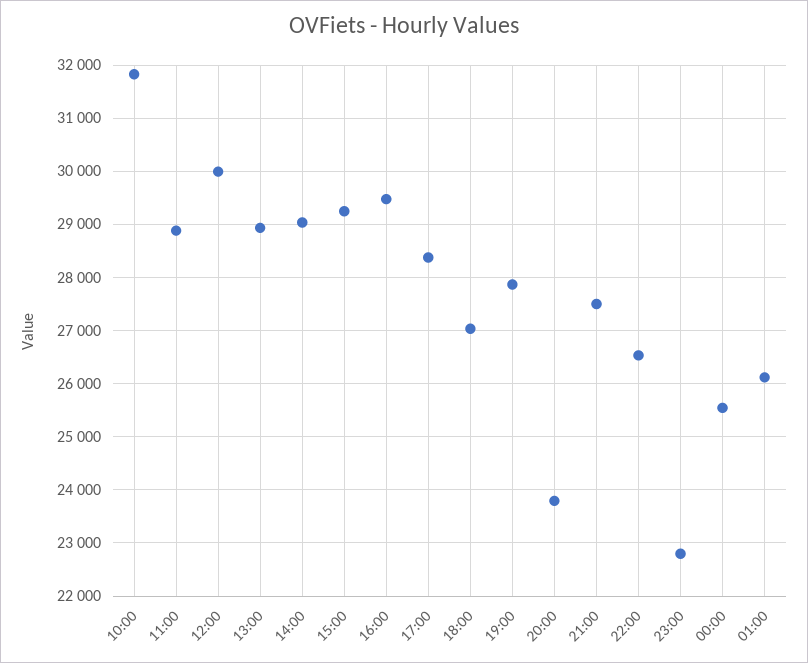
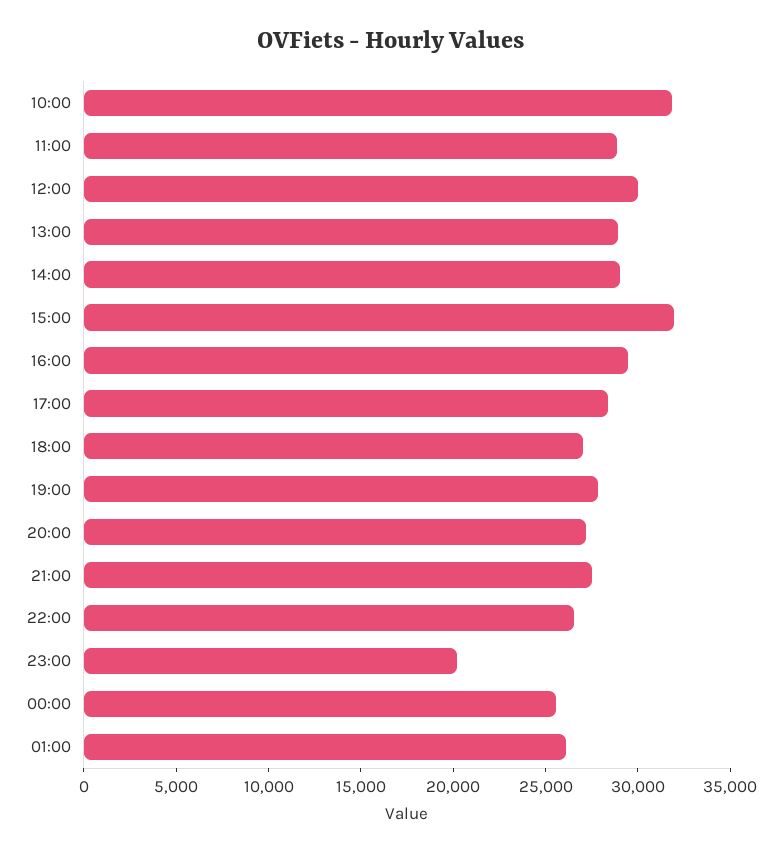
15:00: 29200 -> 32000
20:00: 23800 -> 27000
23:00: 22800 -> 20000

